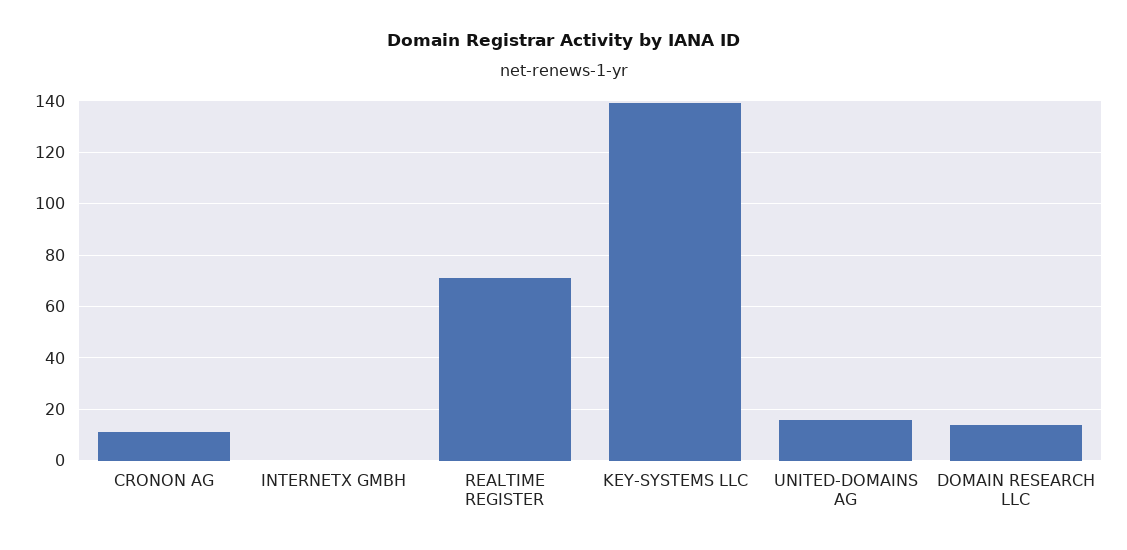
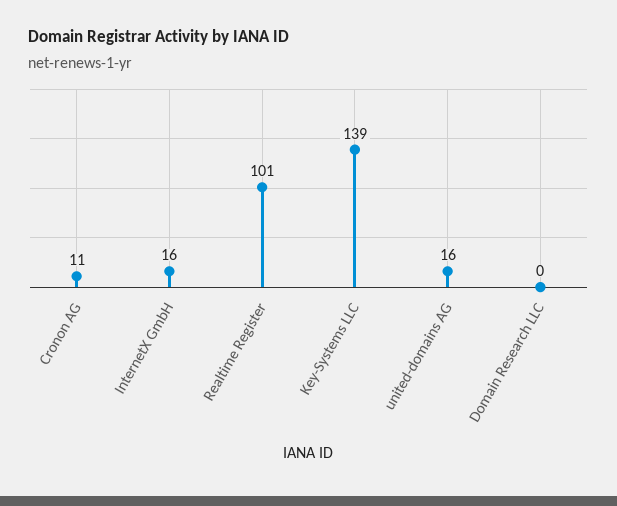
INTERNETX GMBH: 0 -> 16
REALTIME REGISTER: 70 -> 101
DOMAIN RESEARCH LLC: 15 -> 0

